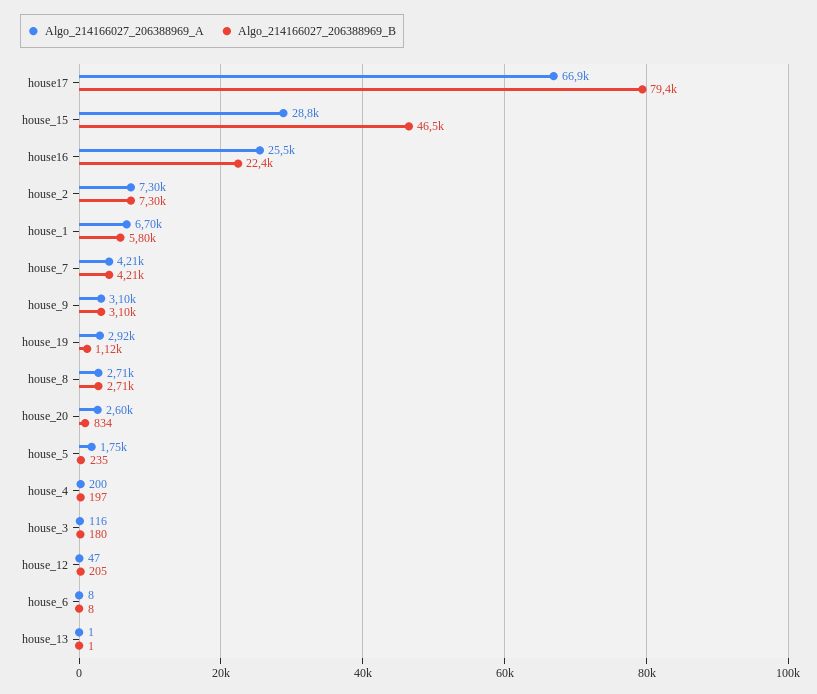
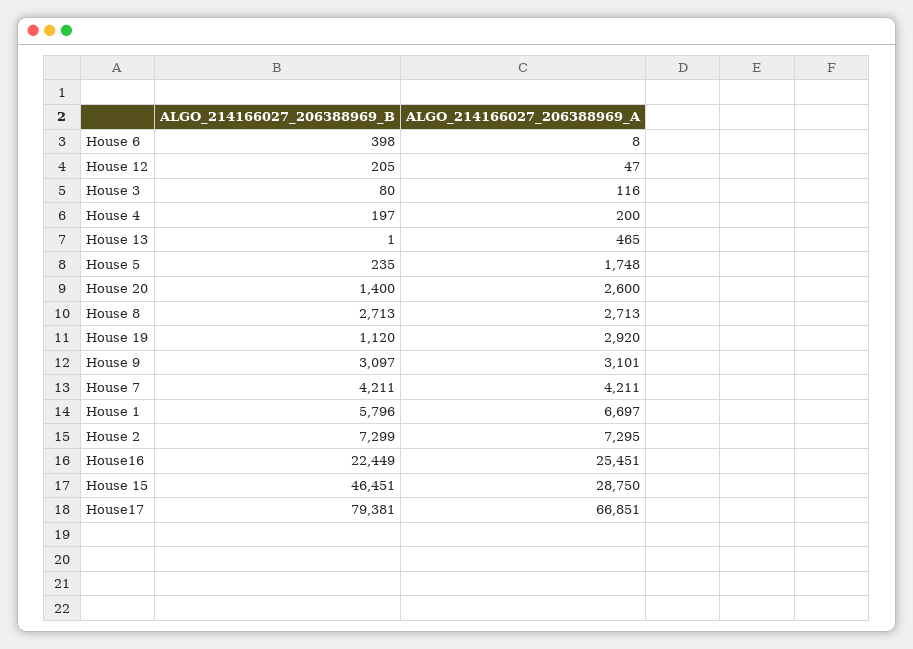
Algo_214166027_206388969_B, house_20: 834 -> 1400
Algo_214166027_206388969_B, house_3: 180 -> 80
Algo_214166027_206388969_B, house_6: 8 -> 398
Algo_214166027_206388969_A, house_13: 1 -> 465

